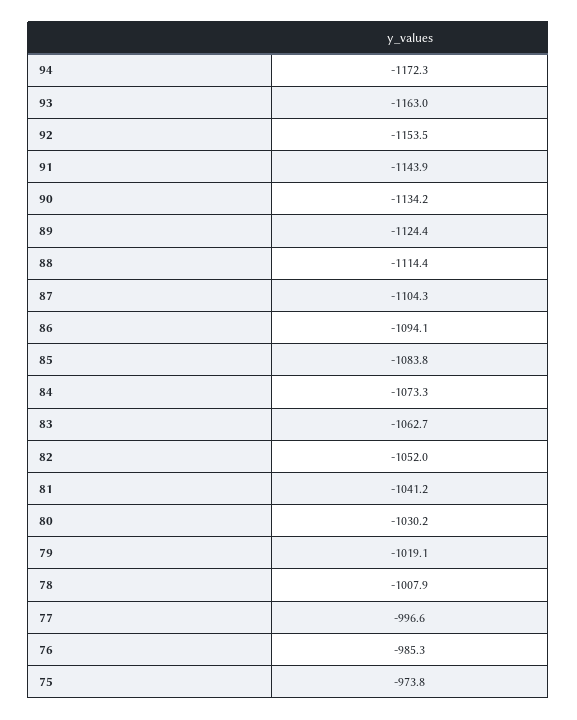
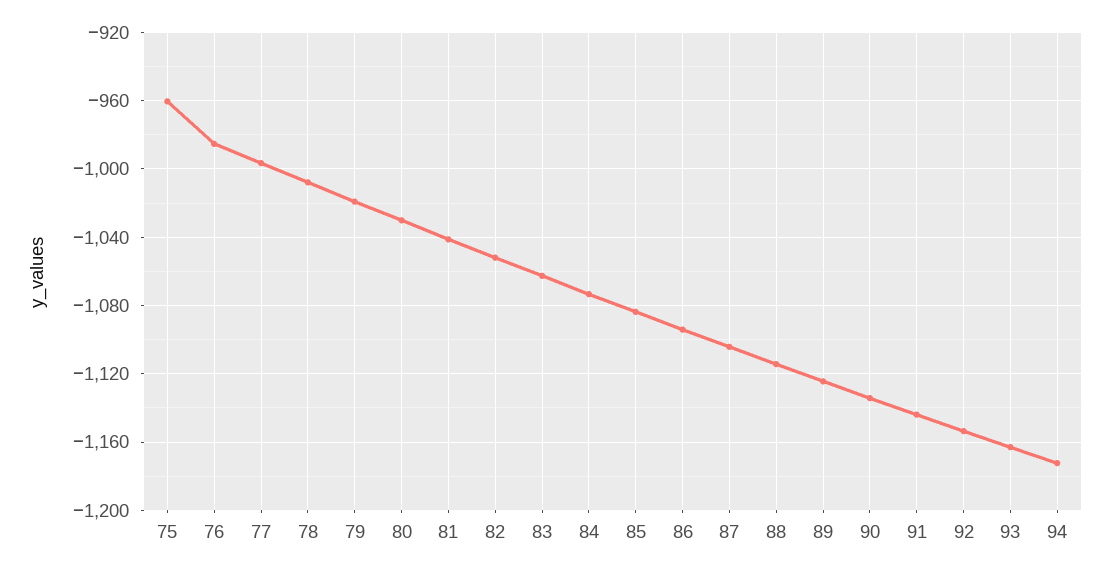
75: -973.8 -> -960

